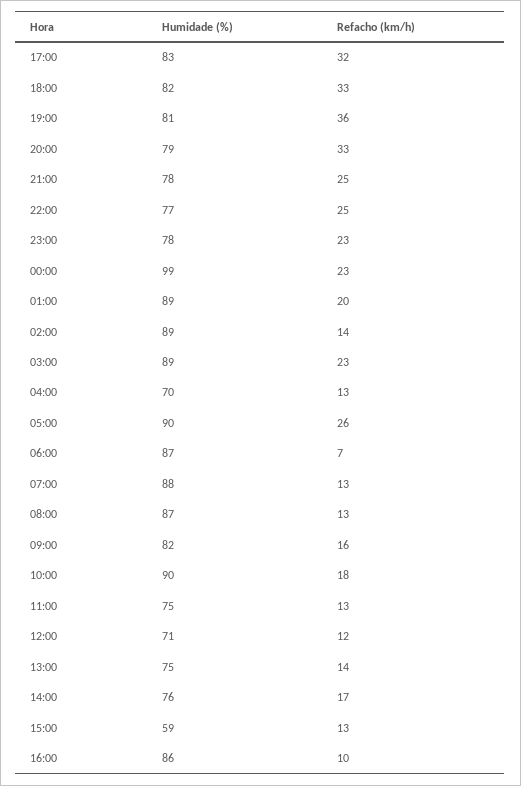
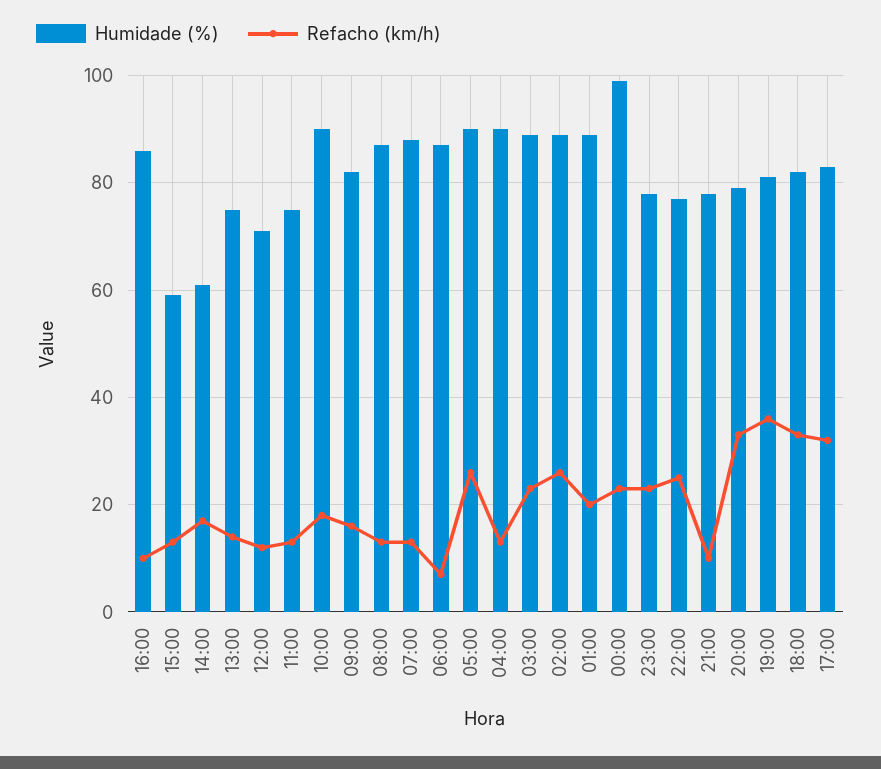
Refacho (km/h), 21:00: 25 -> 10
Refacho (km/h), 02:00: 14 -> 25
Humidade (%), 04:00: 70 -> 90
Humidade (%), 14:00: 76 -> 60

